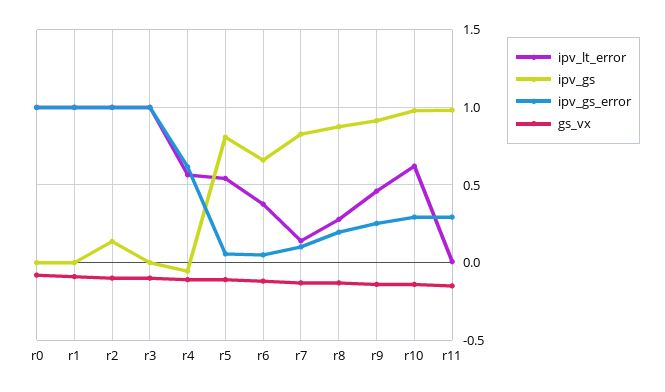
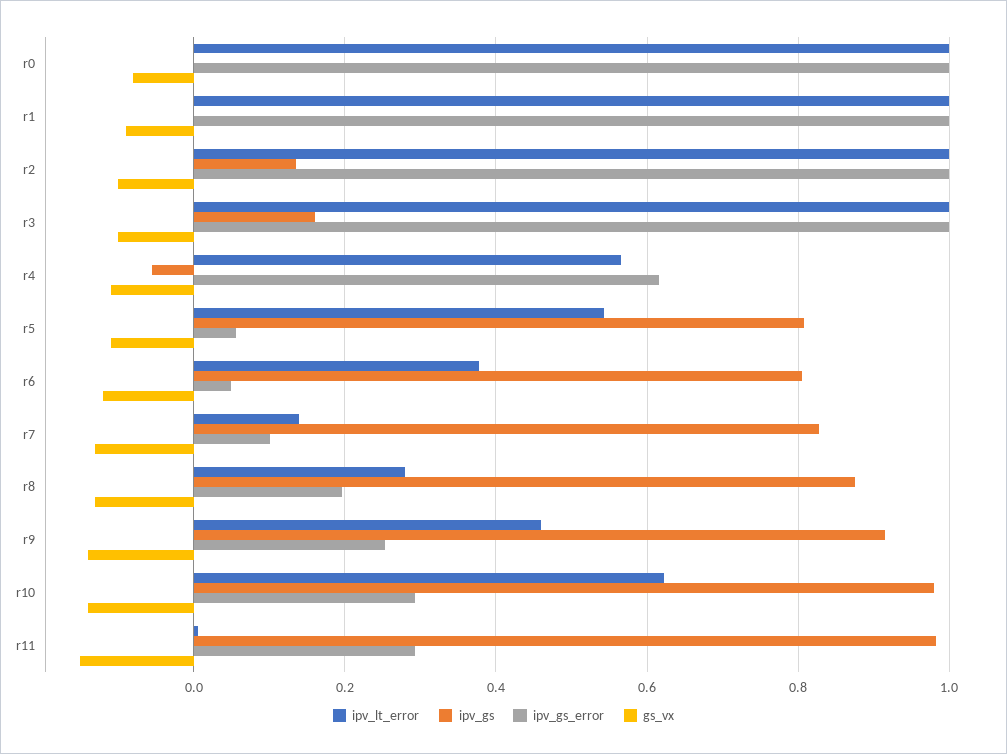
ipv_gs, r3: 0 -> 0.16
ipv_gs, r6: 0.65 -> 0.8

